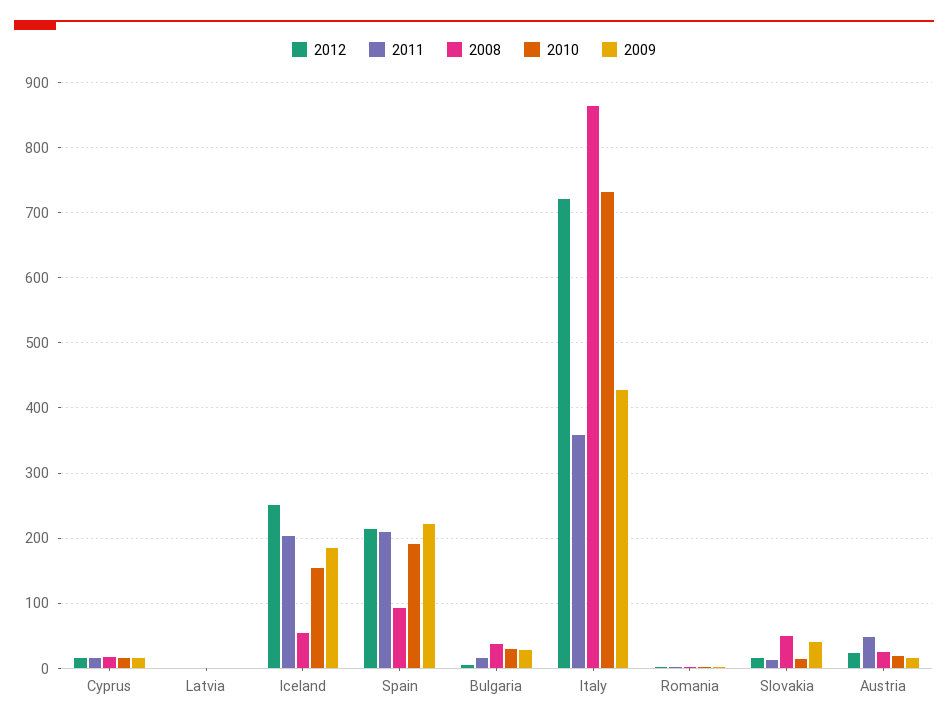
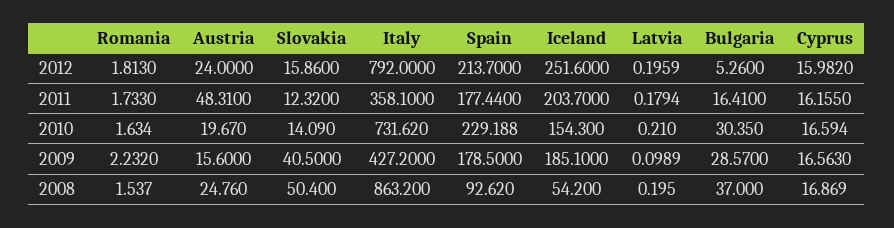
2011, Spain: 210 -> 177.44
2010, Spain: 190 -> 229.188
2009, Spain: 220 -> 178.5
2012, Italy: 720 -> 792

